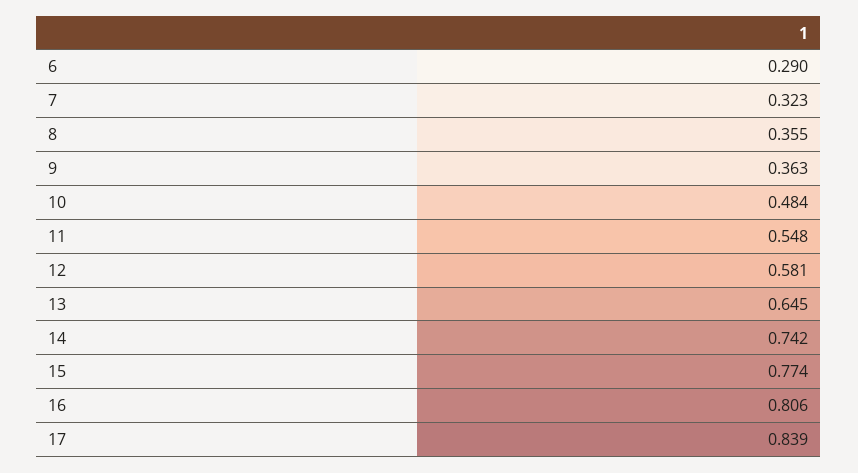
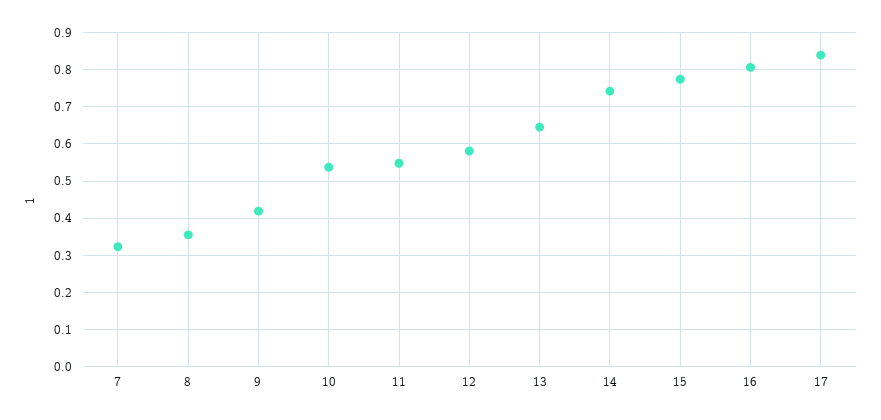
6: 0.29 -> none
9: 0.363 -> 0.42
10: 0.484 -> 0.54

